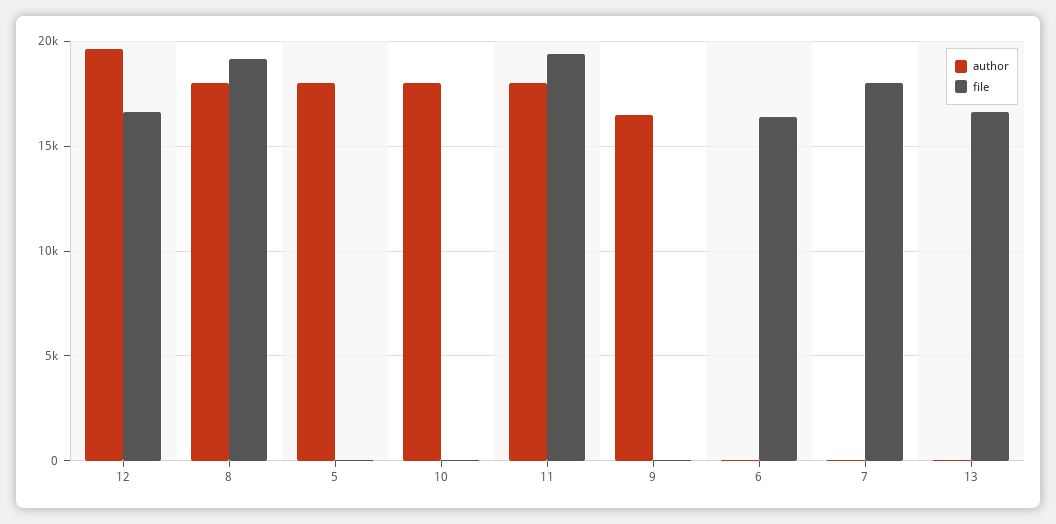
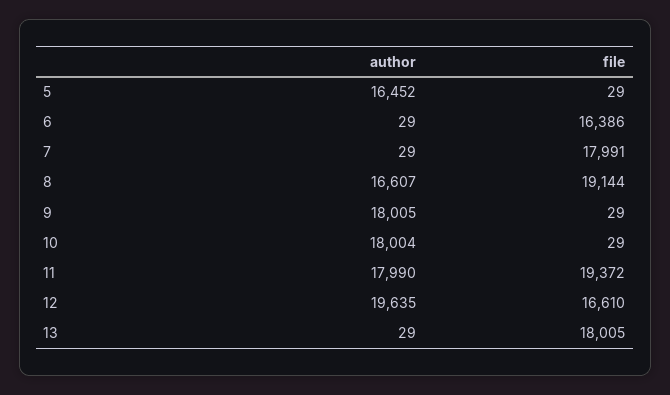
author, 8: 18000 -> 16607
author, 5: 18000 -> 16452
author, 9: 16500 -> 18005
file, 13: 16500 -> 18005

